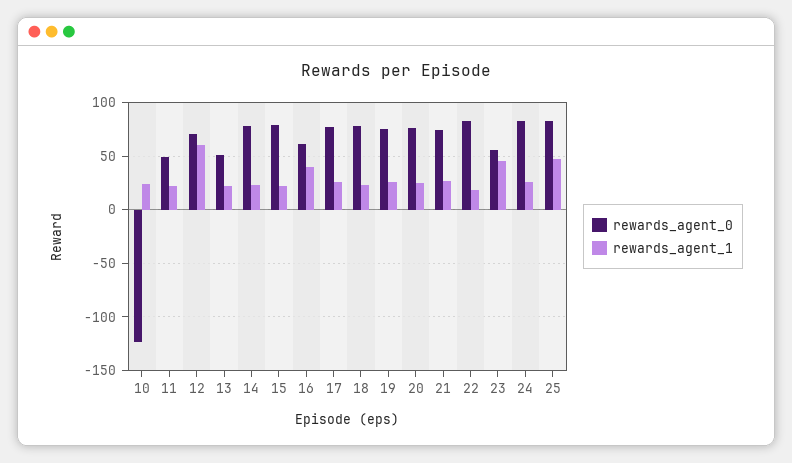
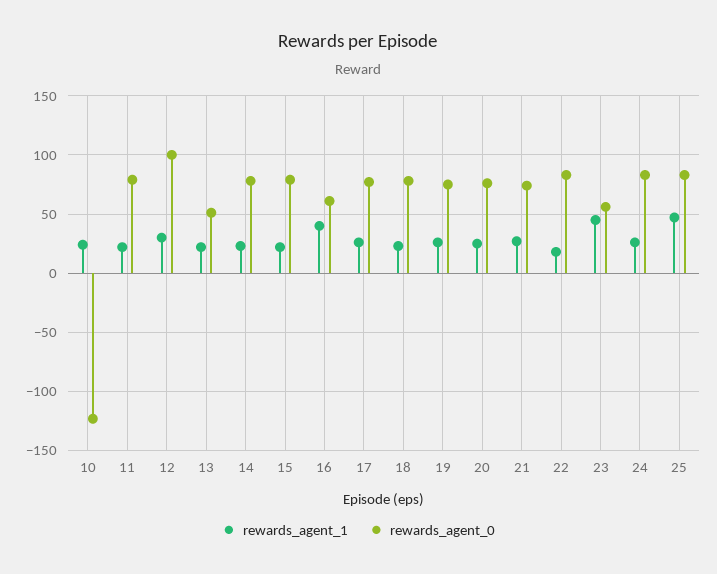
rewards_agent_0, 11: 50 -> 80
rewards_agent_0, 12: 70 -> 100
rewards_agent_1, 12: 60 -> 30

